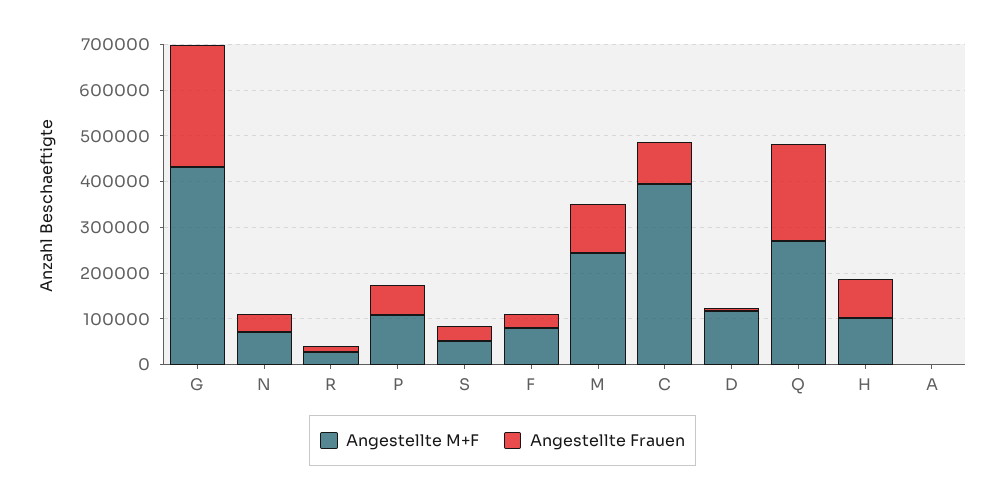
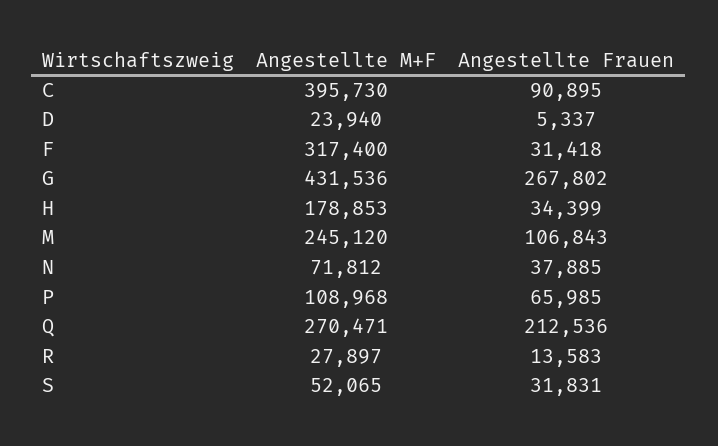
Angestellte M+F, F: 80000 -> 317400
Angestellte M+F, D: 120000 -> 23940
Angestellte M+F, H: 100000 -> 178853
Angestellte Frauen, H: 80000 -> 34399
Angestellte M+F, A: 0 -> none
Angestellte Frauen, A: 0 -> none

